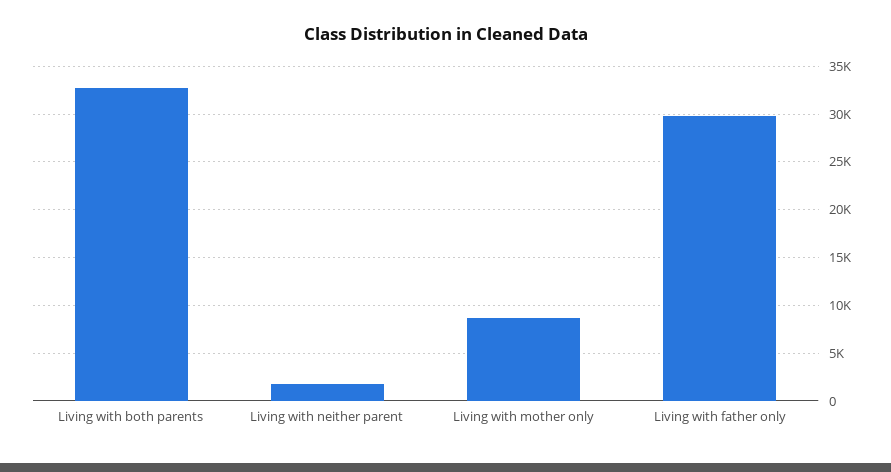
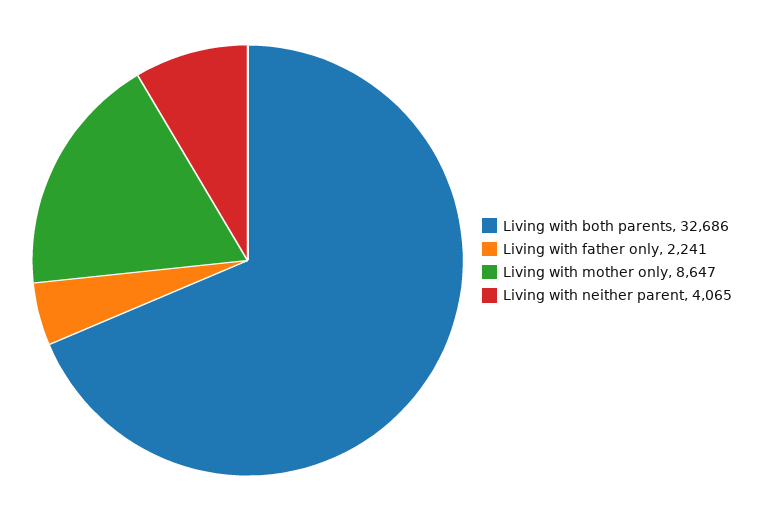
Living with neither parent: 2000 -> 4065
Living with father only: 30000 -> 2241

